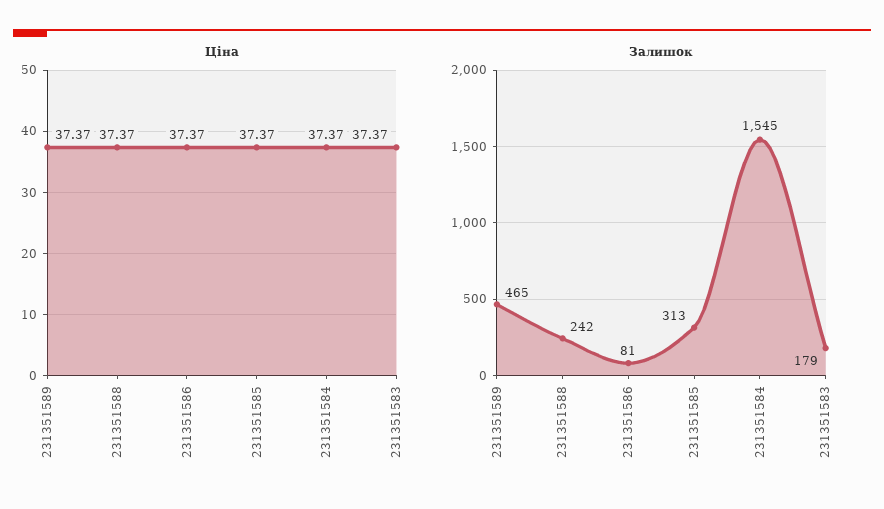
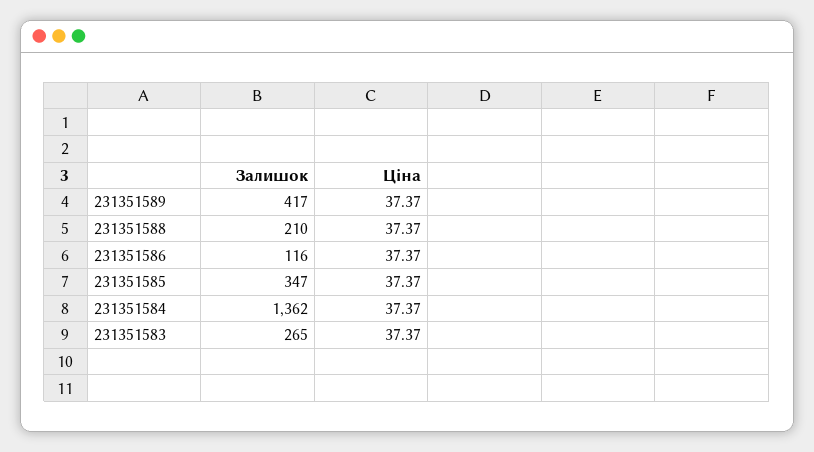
Залишок, 231351589: 465 -> 417
Залишок, 231351588: 242 -> 210
Залишок, 231351586: 81 -> 116
Залишок, 231351585: 313 -> 347
Залишок, 231351584: 1545 -> 1362
Залишок, 231351583: 179 -> 265

